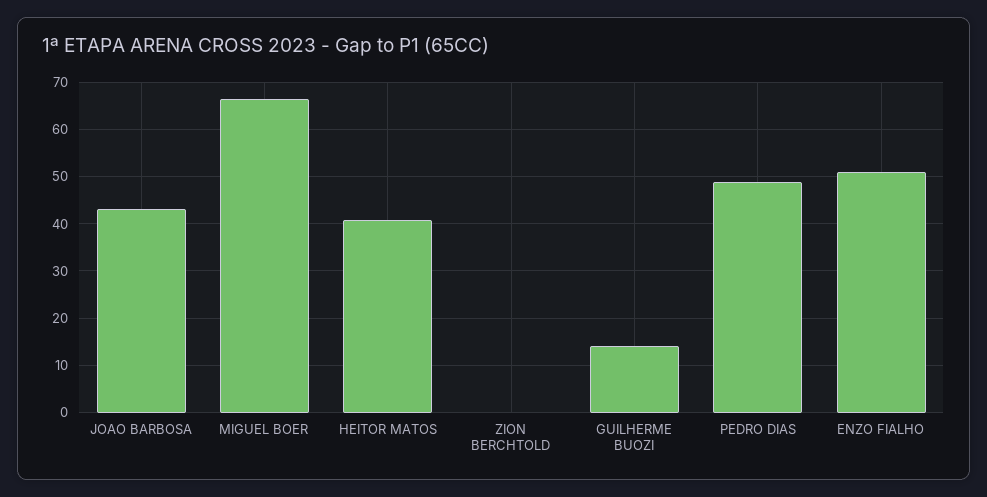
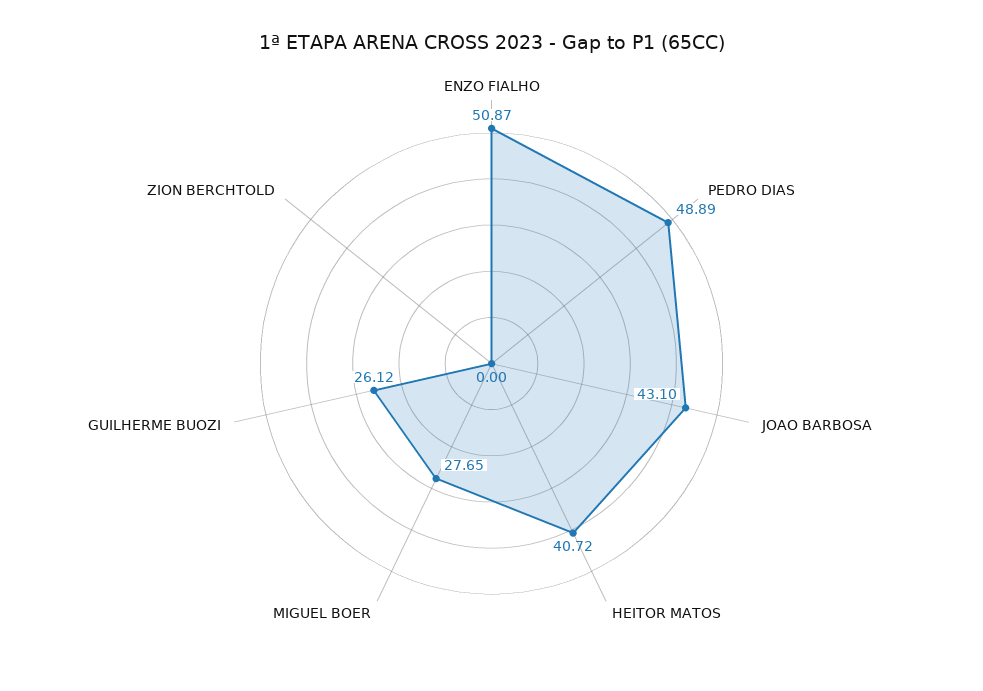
MIGUEL BOER: 66 -> 27.65
GUILHERME BUOZI: 14 -> 26.12

